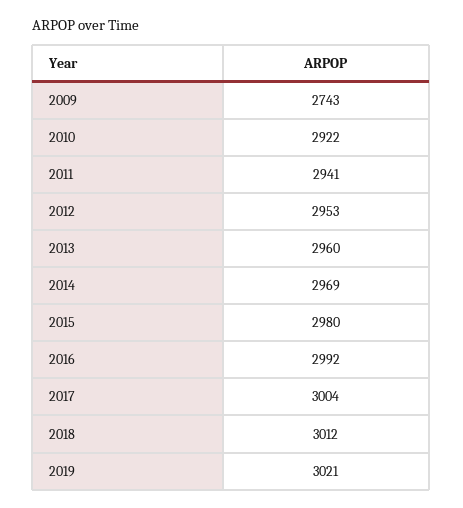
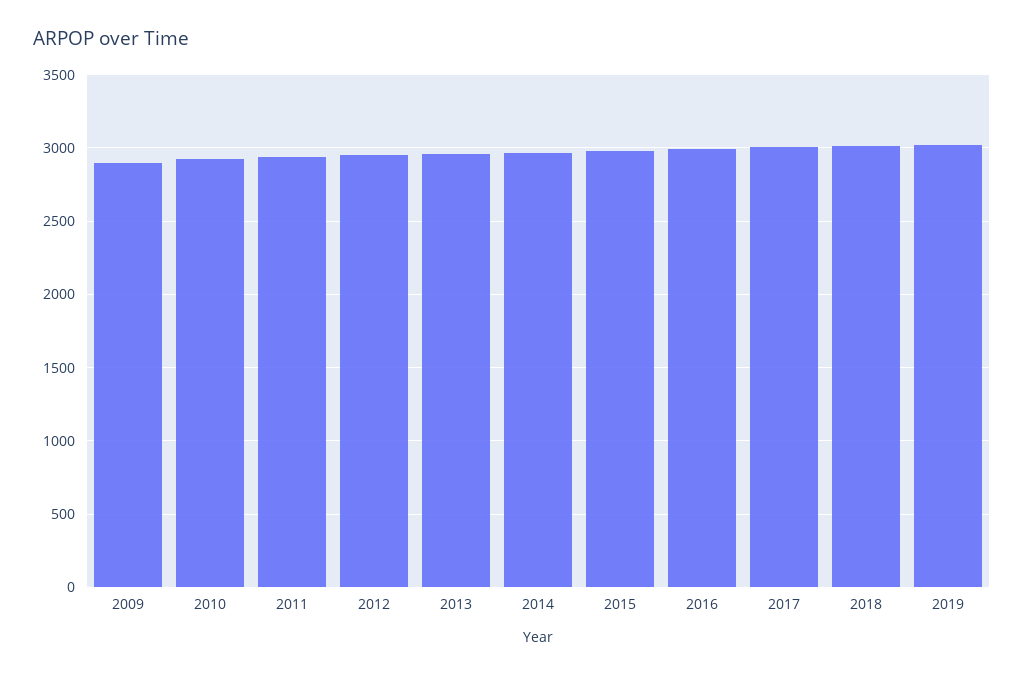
2009: 2743 -> 2900

